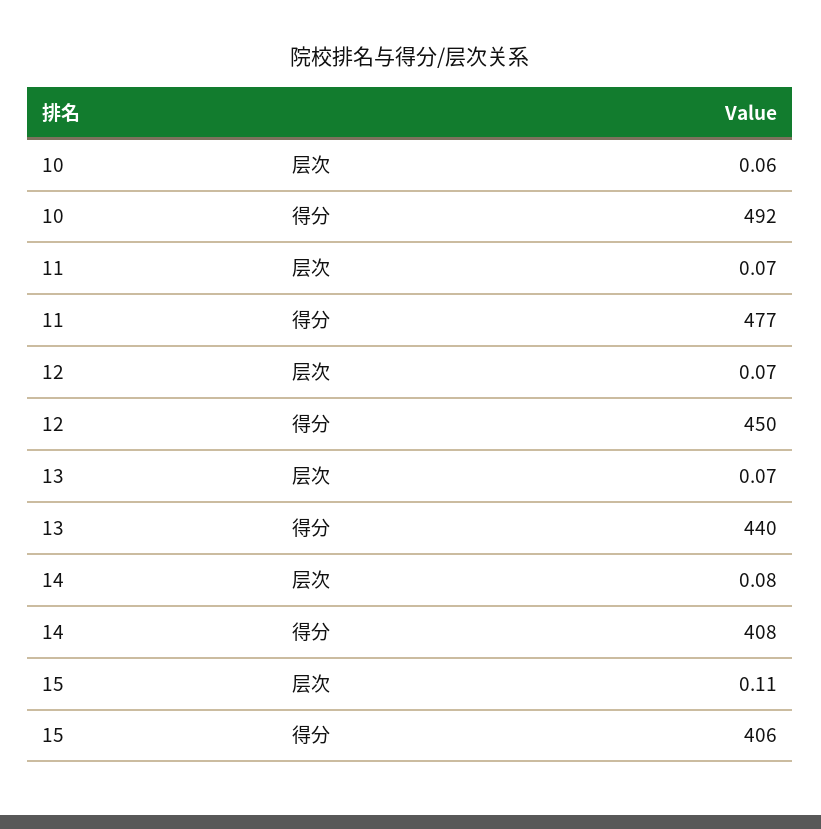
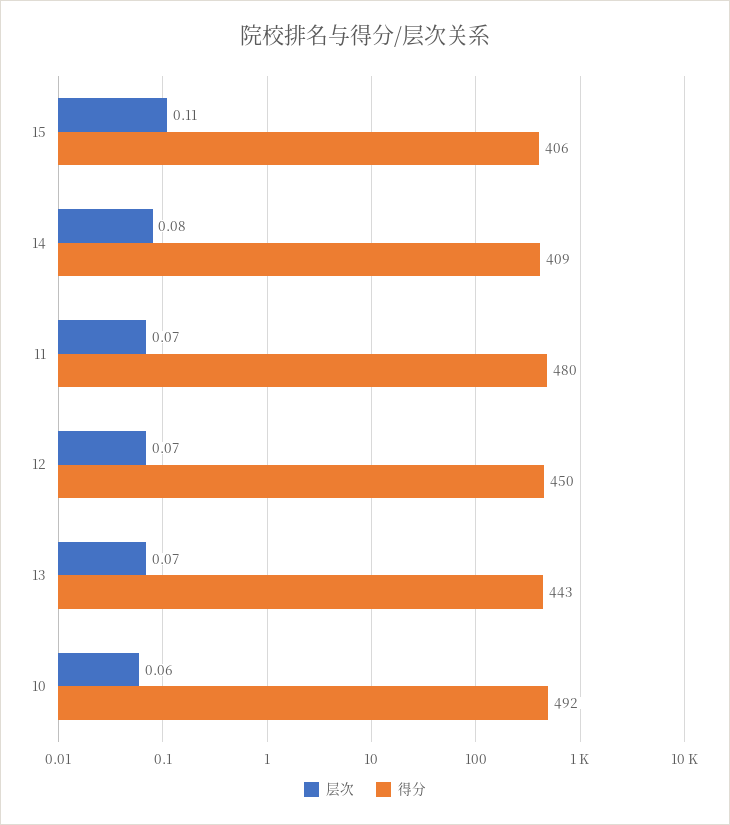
得分, 11: 477 -> 480
得分, 13: 440 -> 443
得分, 14: 408 -> 409

